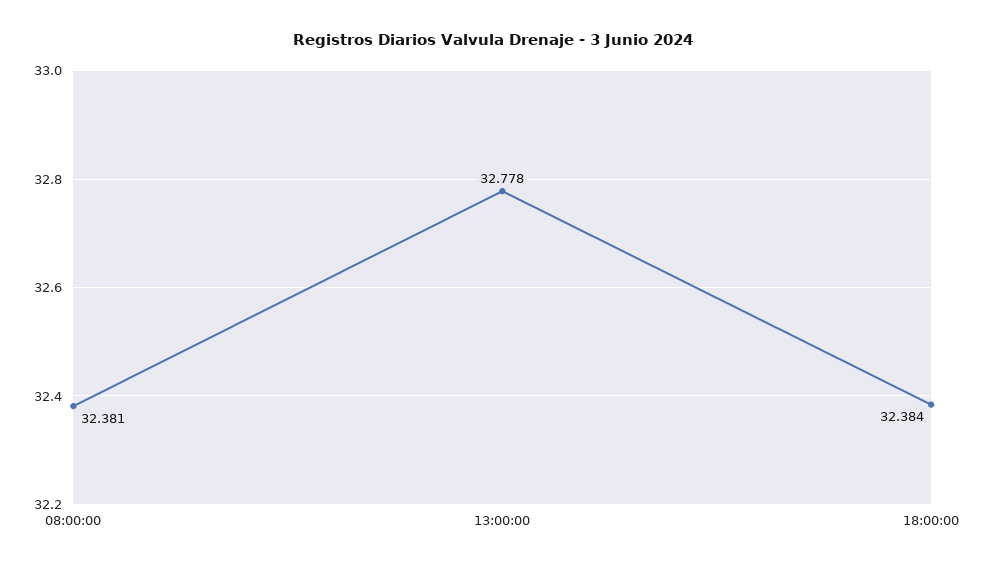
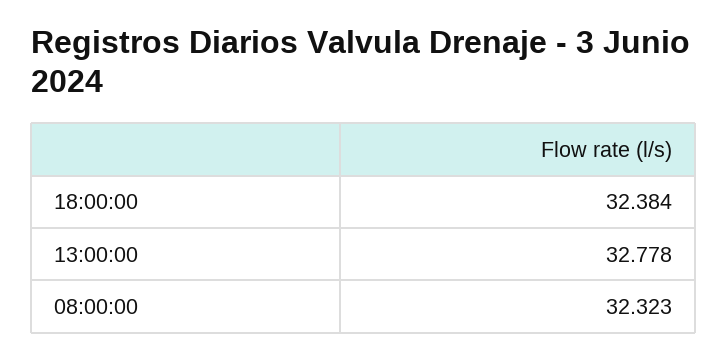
08:00:00: 32.381 -> 32.323

